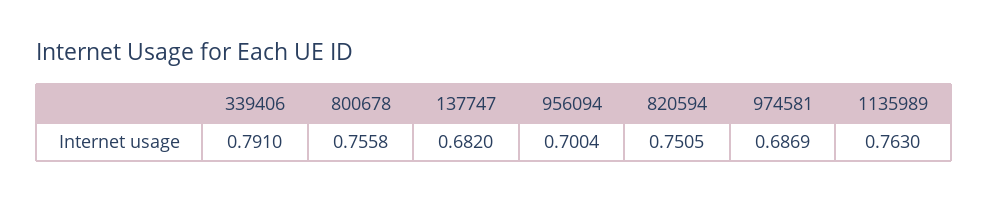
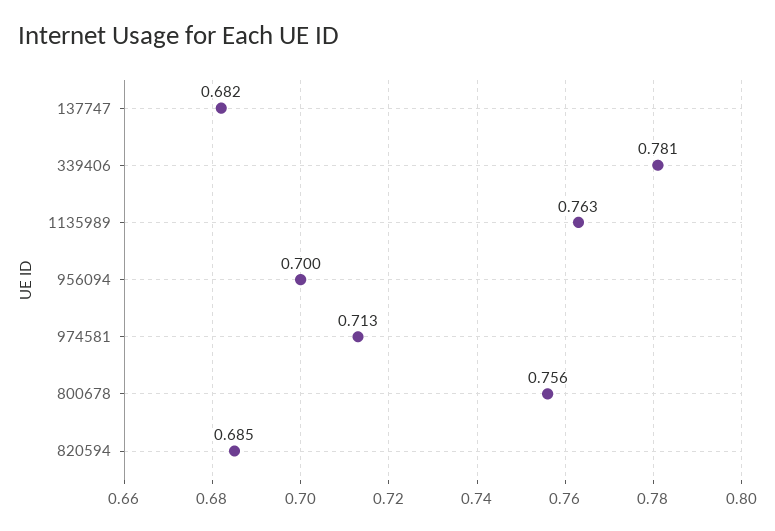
339406: 0.791 -> 0.781
820594: 0.7505 -> 0.685
974581: 0.6869 -> 0.713

